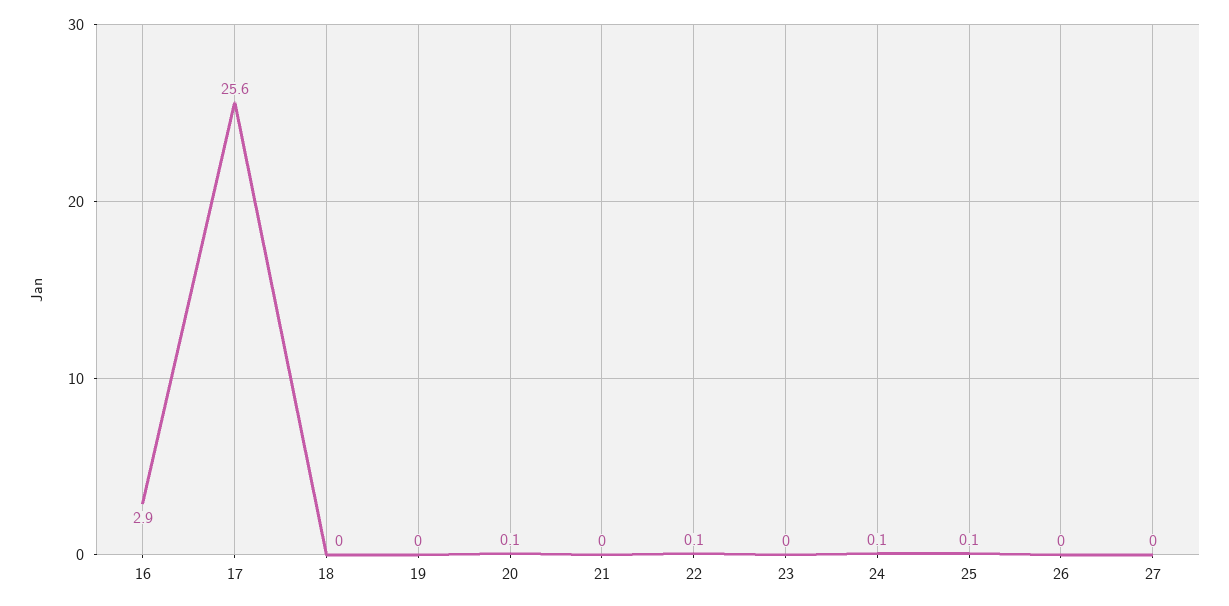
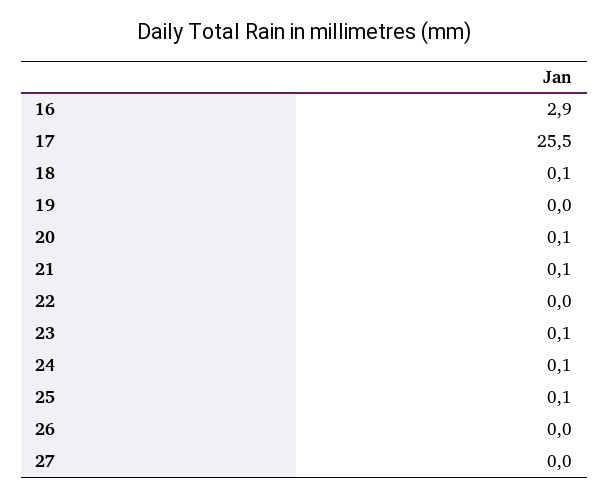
17: 25.6 -> 25.5
18: 0 -> 0.1
21: 0 -> 0.1
22: 0.1 -> 0
23: 0 -> 0.1

